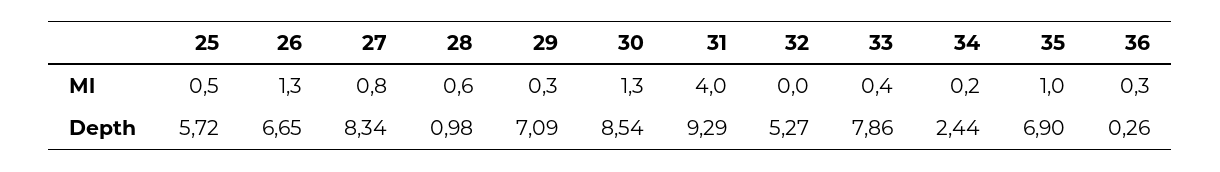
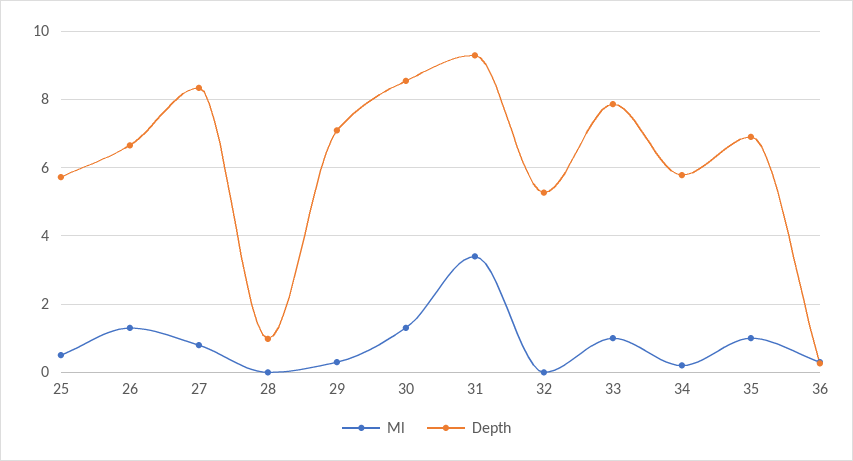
Ml, 28: 0.6 -> 0
Ml, 31: 4 -> 3.4
Ml, 33: 0.4 -> 1
Depth, 34: 2.44 -> 5.8

